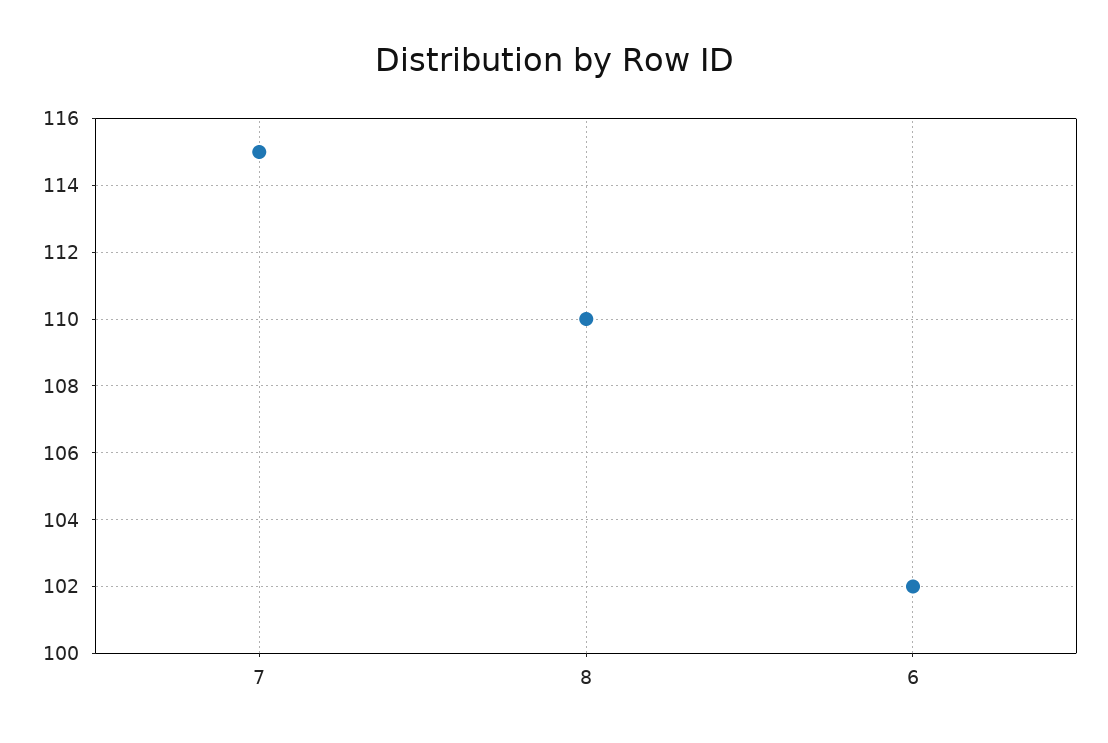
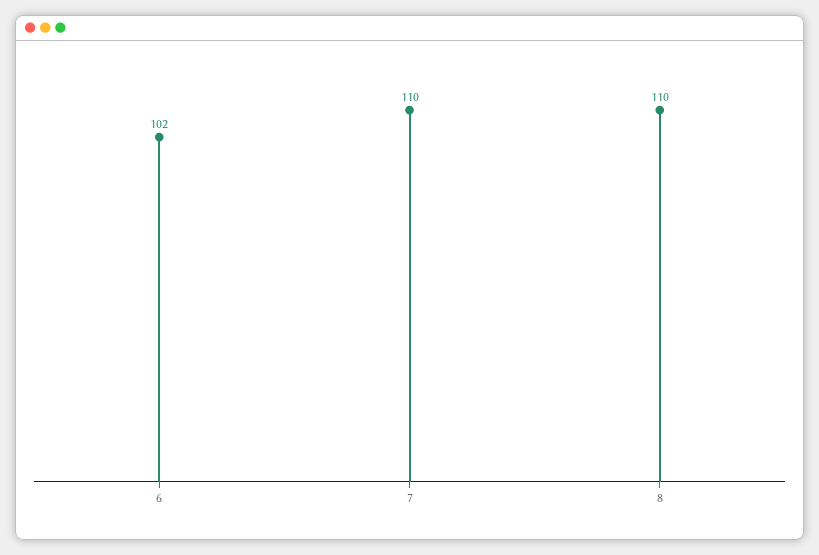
7: 115 -> 110

